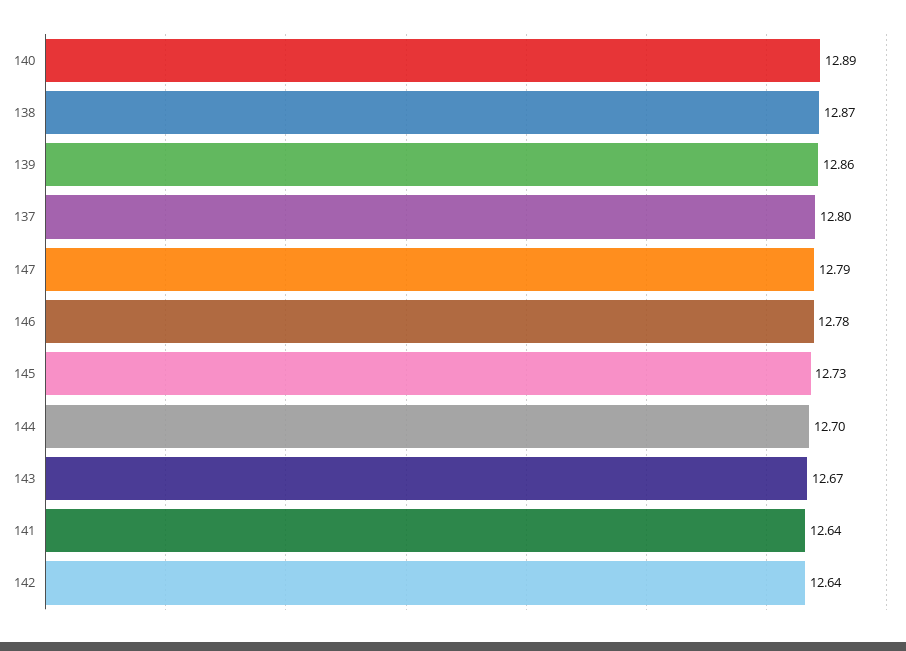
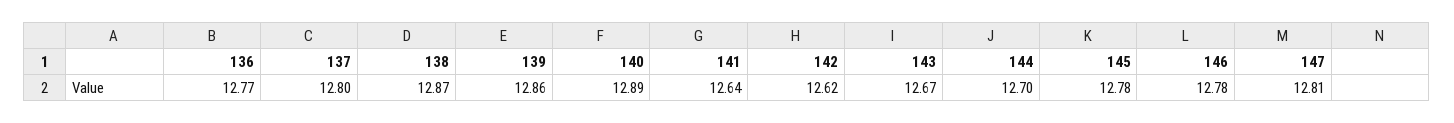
147: 12.79 -> 12.81
145: 12.73 -> 12.78
142: 12.64 -> 12.62
136: none -> 12.77

